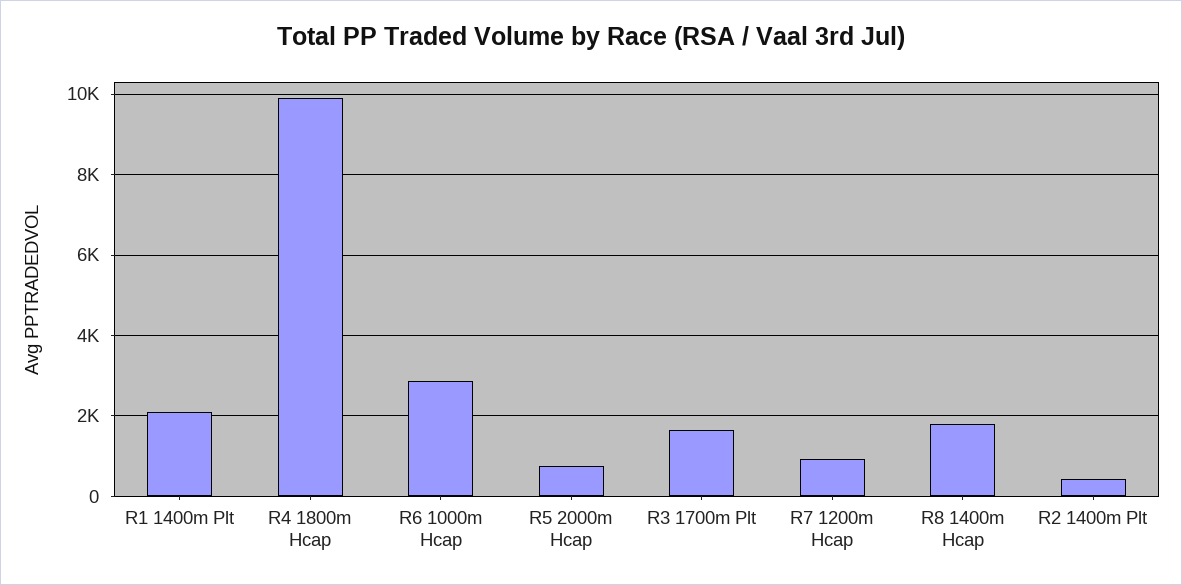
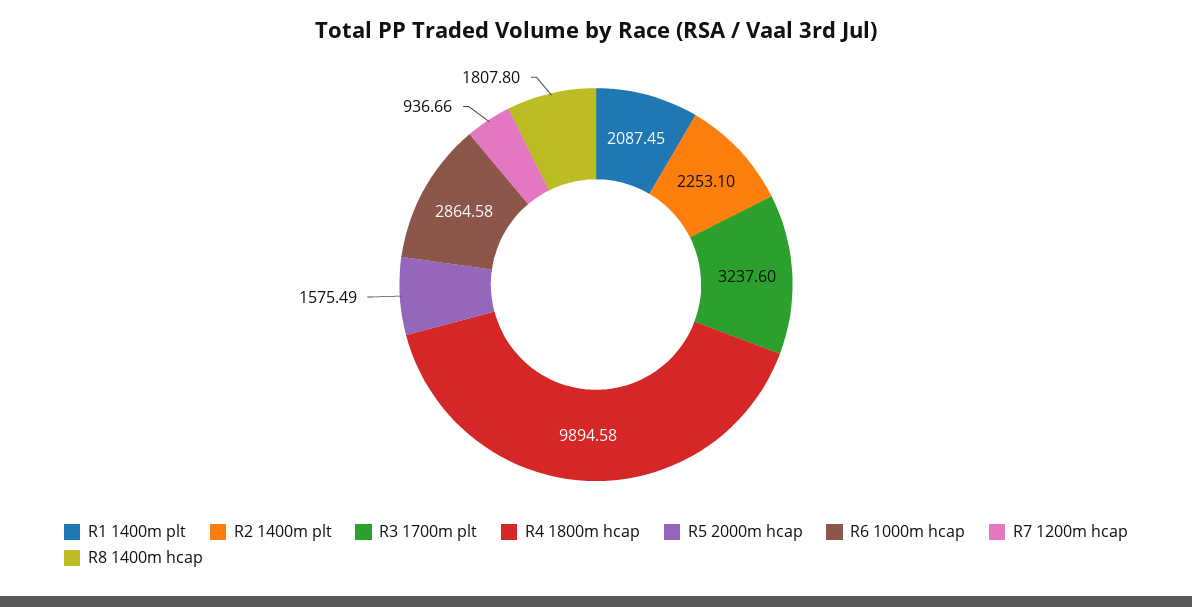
R5 2000m Hcap: 800 -> 1575.49
R3 1700m Plt: 1600 -> 3237.6
R2 1400m Plt: 400 -> 2253.1

